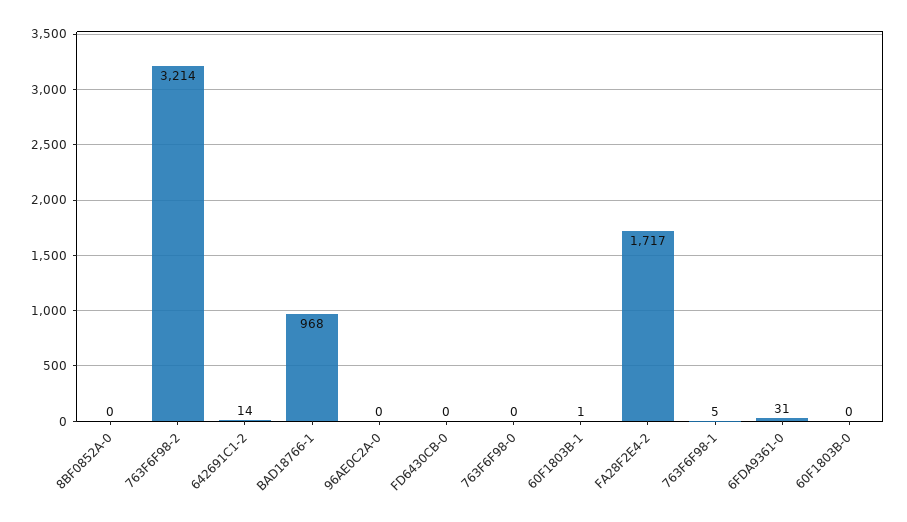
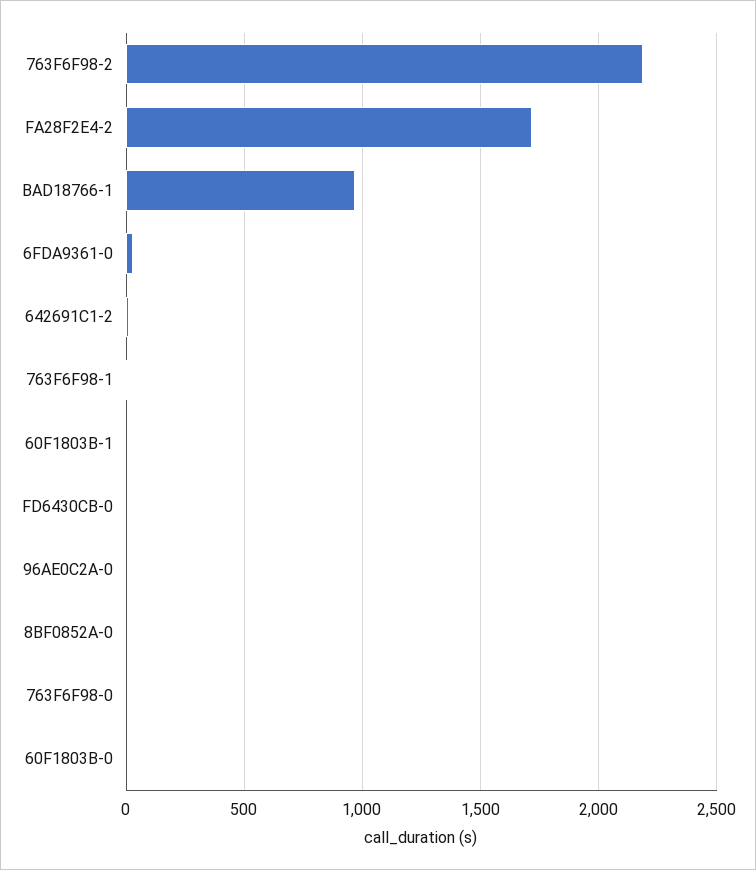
763F6F98-2: 3214 -> 2200

